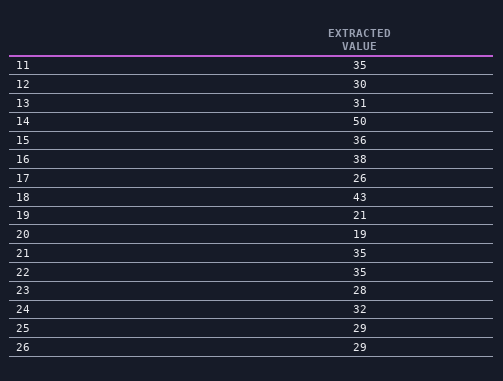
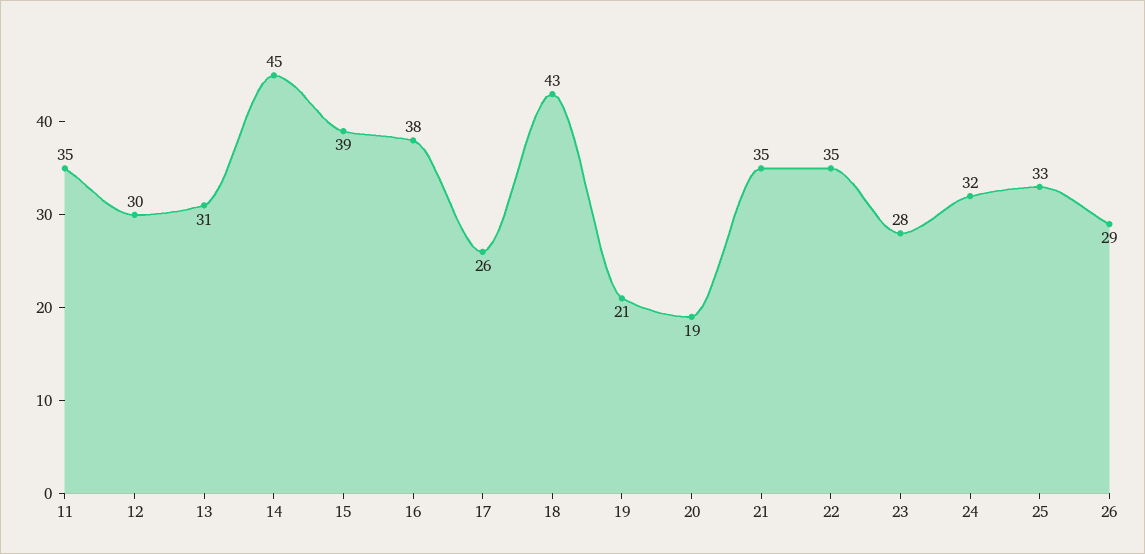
14: 50 -> 45
15: 36 -> 39
25: 29 -> 33

